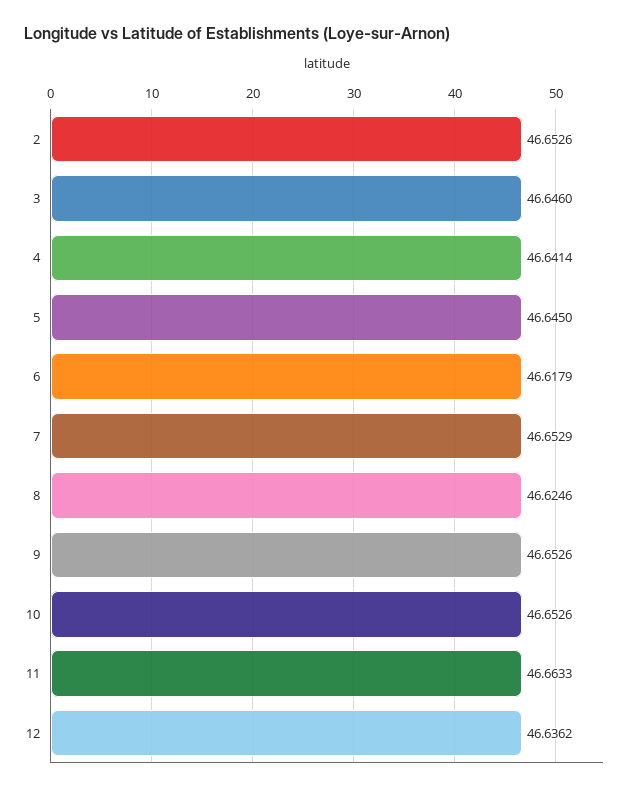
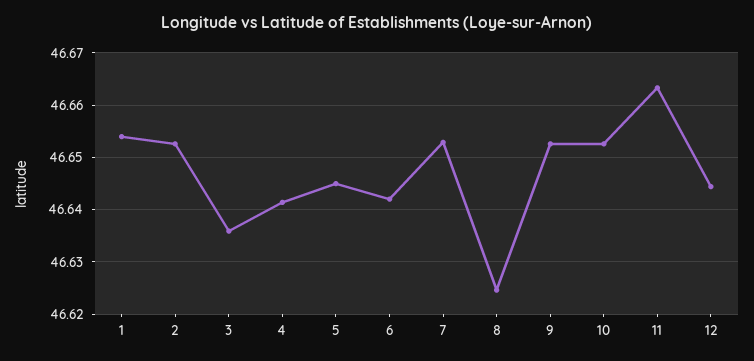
3: 46.646 -> 46.636
6: 46.6179 -> 46.642
12: 46.6362 -> 46.644
1: none -> 46.654

